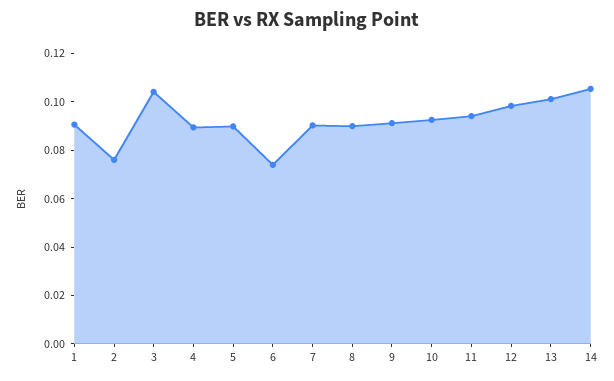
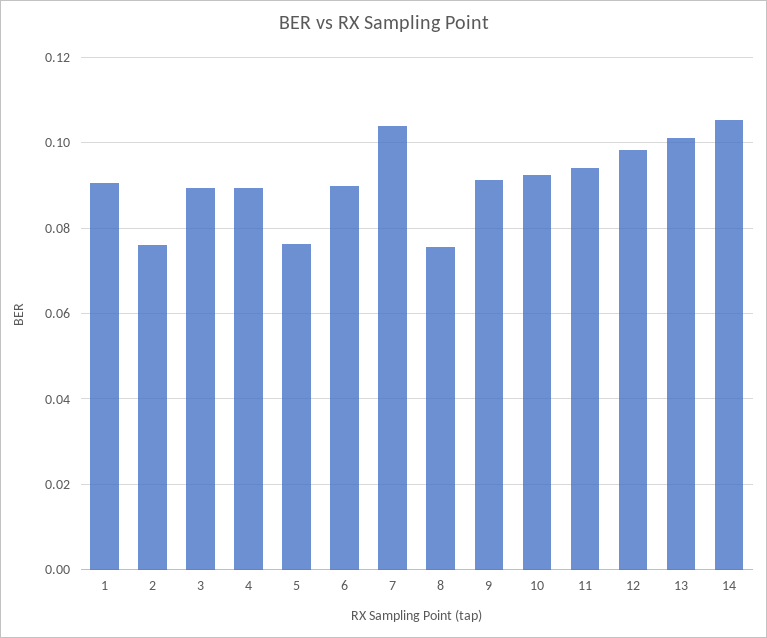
3: 0.105 -> 0.09
5: 0.09 -> 0.076
6: 0.075 -> 0.09
7: 0.09 -> 0.104
8: 0.09 -> 0.076

